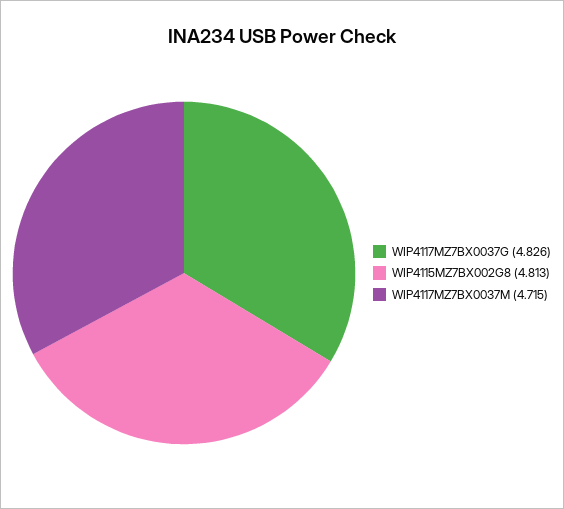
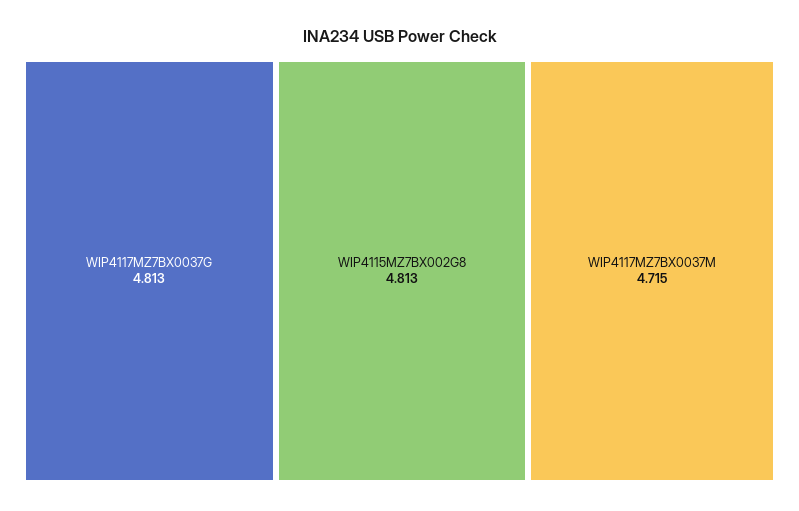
WIP4117MZ7BX0037G: 4.826 -> 4.813

